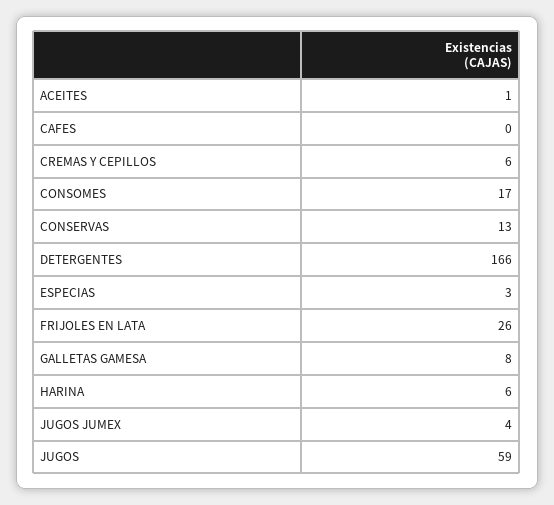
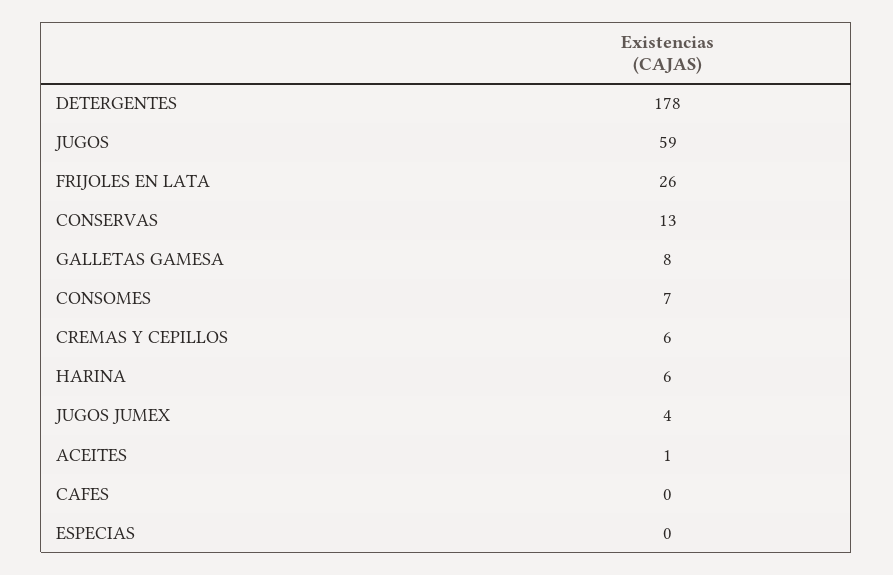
CONSOMES: 17 -> 7
DETERGENTES: 166 -> 178
ESPECIAS: 3 -> 0

